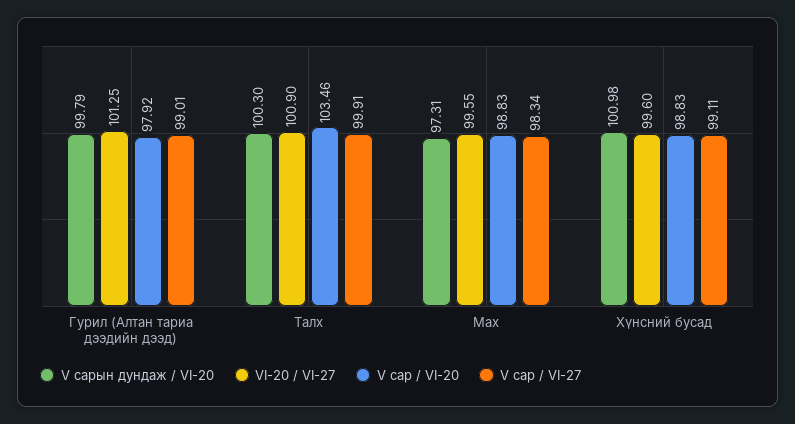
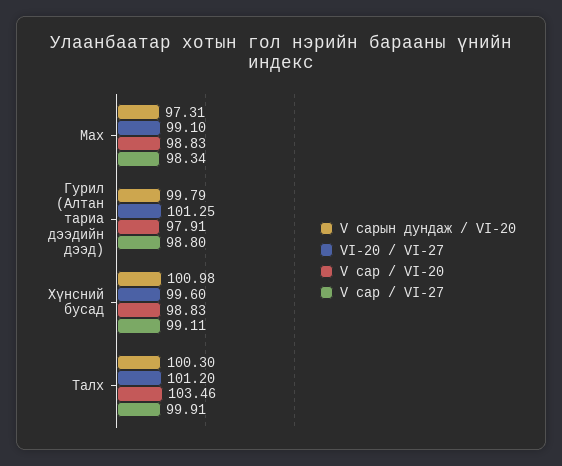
V сар / VI-20, Гурил (Алтан тариа дээдийн дээд): 97.92 -> 97.91
V сар / VI-27, Гурил (Алтан тариа дээдийн дээд): 99.01 -> 98.8
VI-20 / VI-27, Талх: 100.9 -> 101.2
VI-20 / VI-27, Мах: 99.55 -> 99.1

